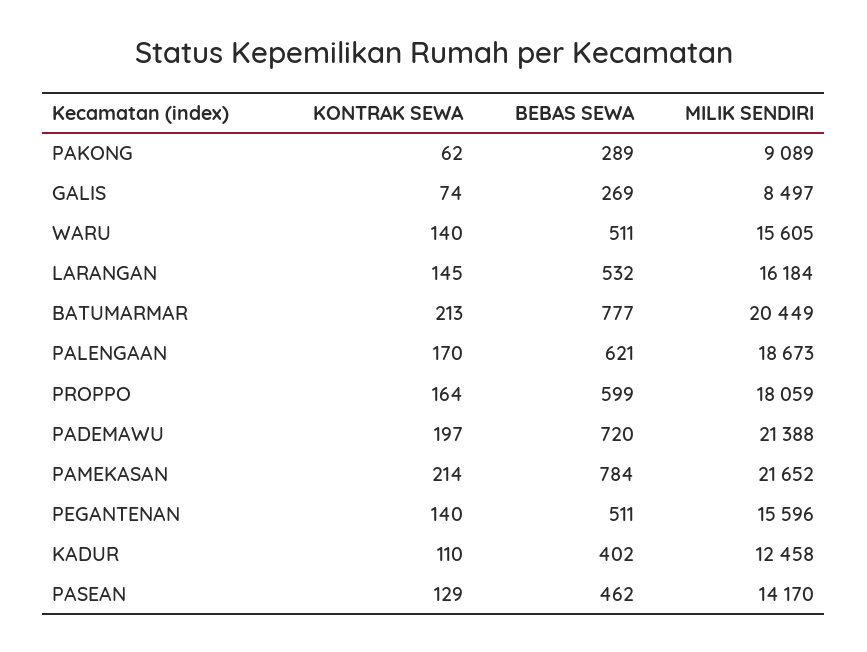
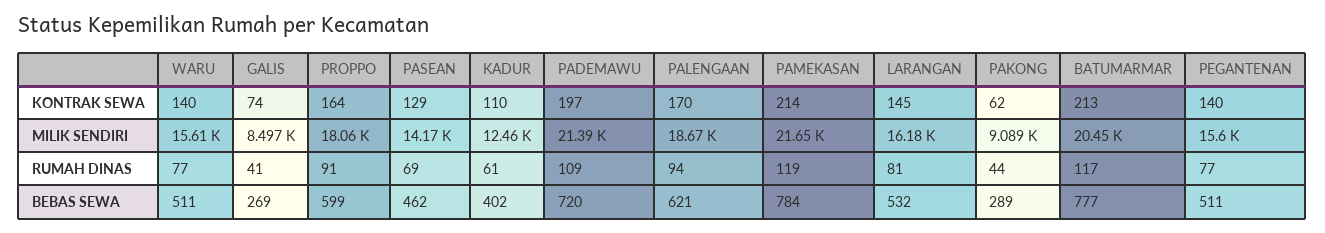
RUMAH DINAS, WARU: none -> 77
RUMAH DINAS, GALIS: none -> 41
RUMAH DINAS, PROPPO: none -> 91
RUMAH DINAS, PASEAN: none -> 69
RUMAH DINAS, KADUR: none -> 61
RUMAH DINAS, PADEMAWU: none -> 109
RUMAH DINAS, PALENGAAN: none -> 94
RUMAH DINAS, PAMEKASAN: none -> 119
RUMAH DINAS, LARANGAN: none -> 81
RUMAH DINAS, PAKONG: none -> 44
RUMAH DINAS, BATUMARMAR: none -> 117
RUMAH DINAS, PEGANTENAN: none -> 77

